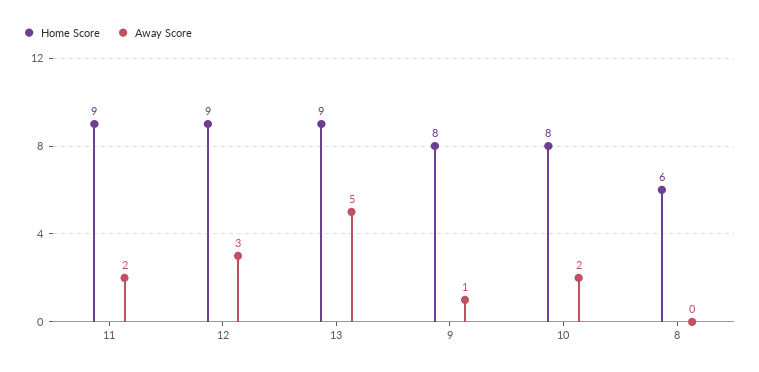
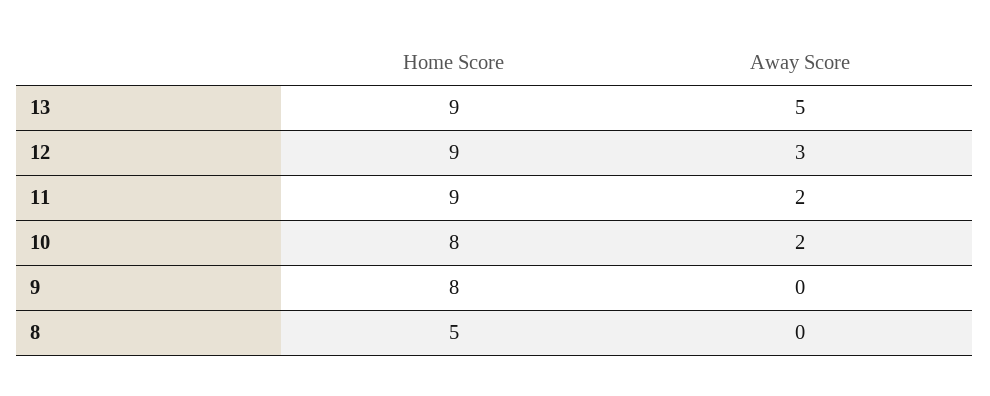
Away Score, 9: 1 -> 0
Home Score, 8: 6 -> 5

